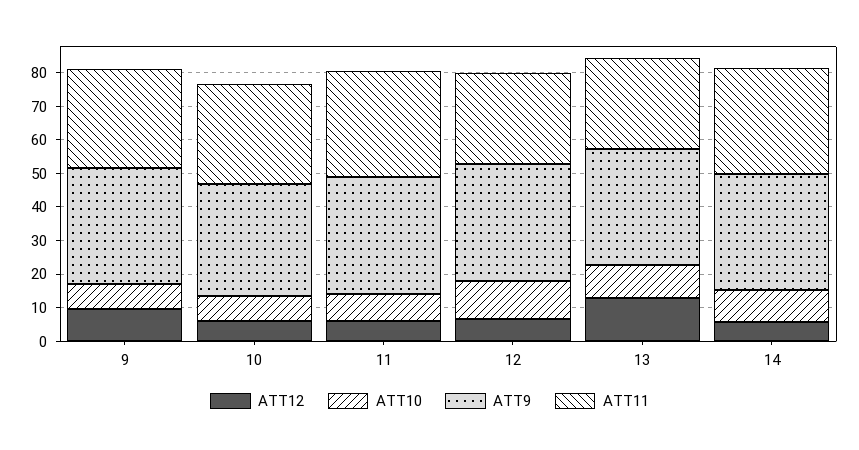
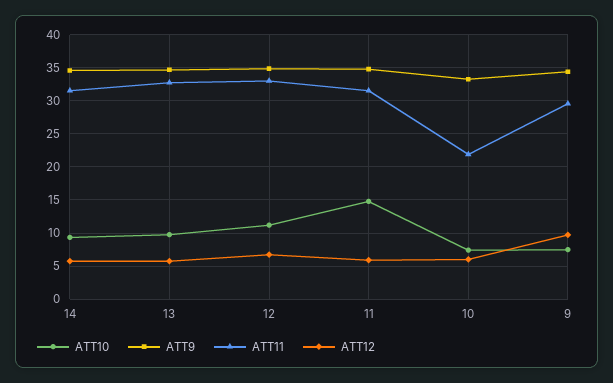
ATT11, 10: 30 -> 22
ATT10, 11: 7.5 -> 15
ATT11, 12: 27.5 -> 33
ATT12, 13: 12.5 -> 6
ATT11, 13: 27.5 -> 33

